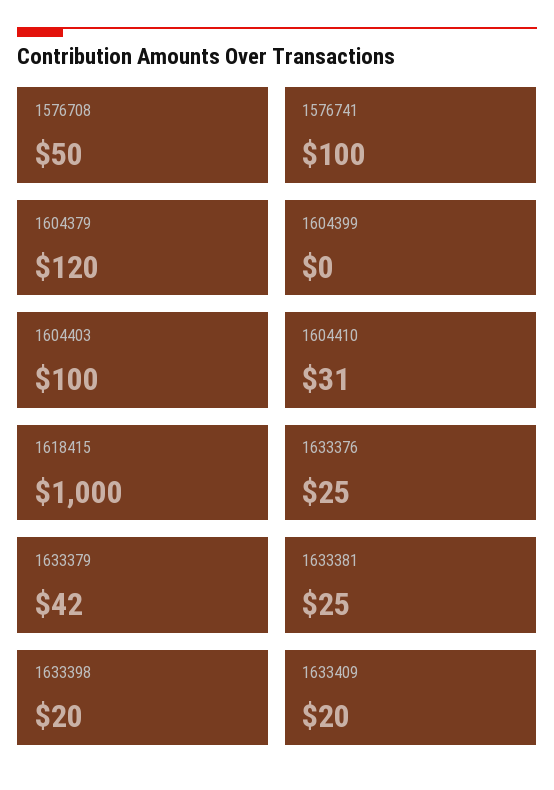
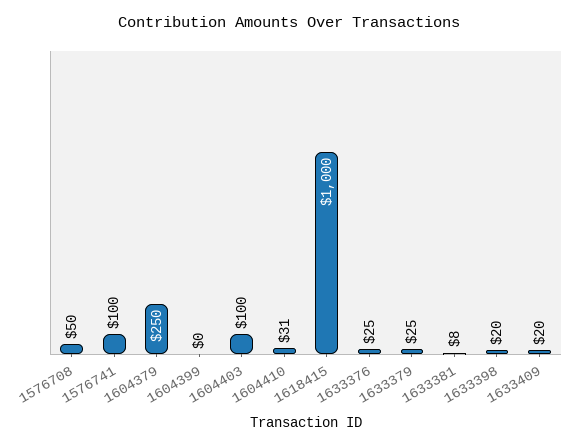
1604379: 120 -> 250
1633379: 42 -> 25
1633381: 25 -> 8

